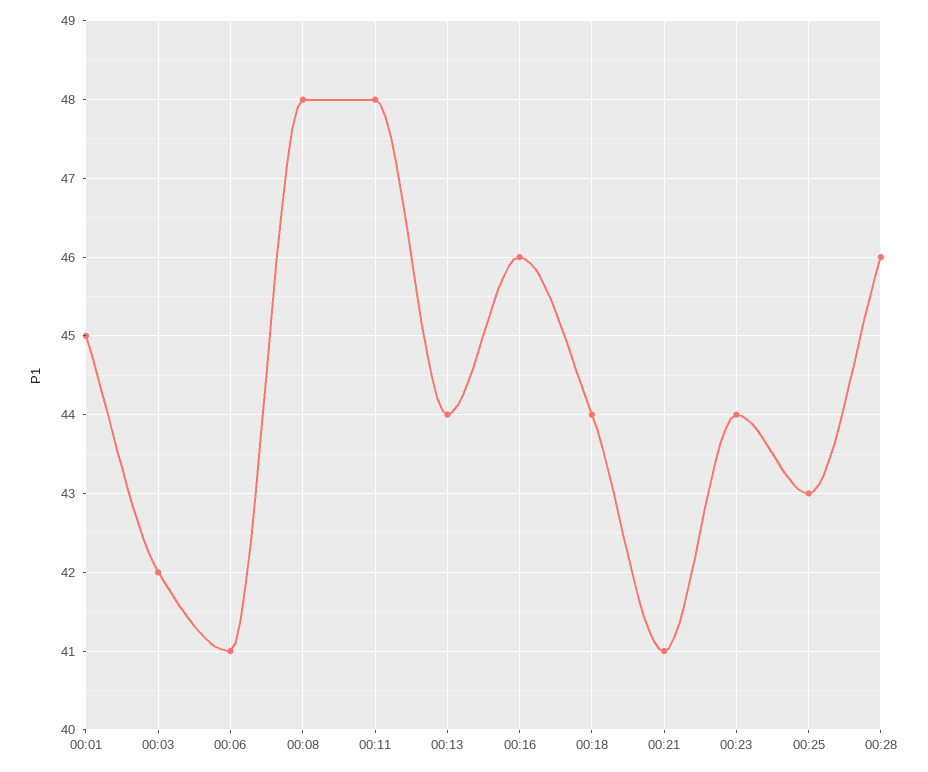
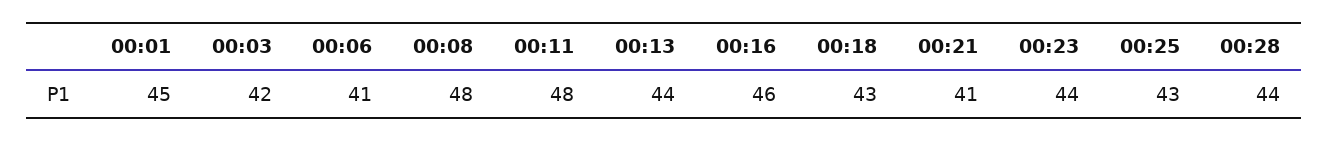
00:18: 44 -> 43
00:28: 46 -> 44

